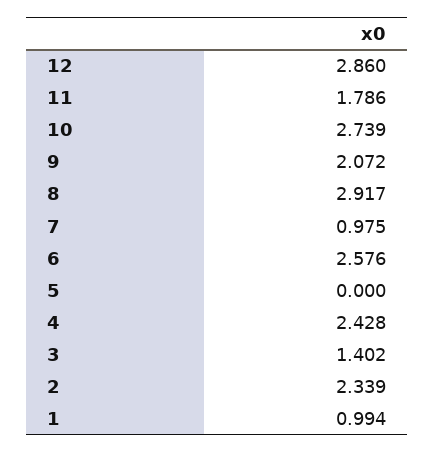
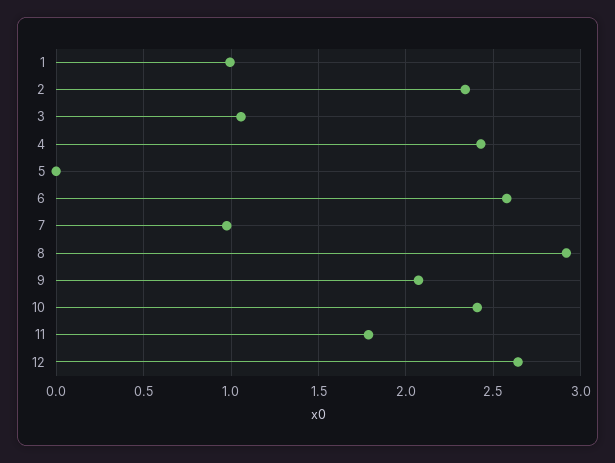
12: 2.86 -> 2.65
10: 2.739 -> 2.4
3: 1.402 -> 1.05

